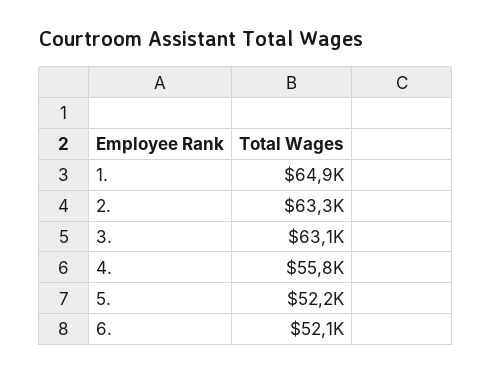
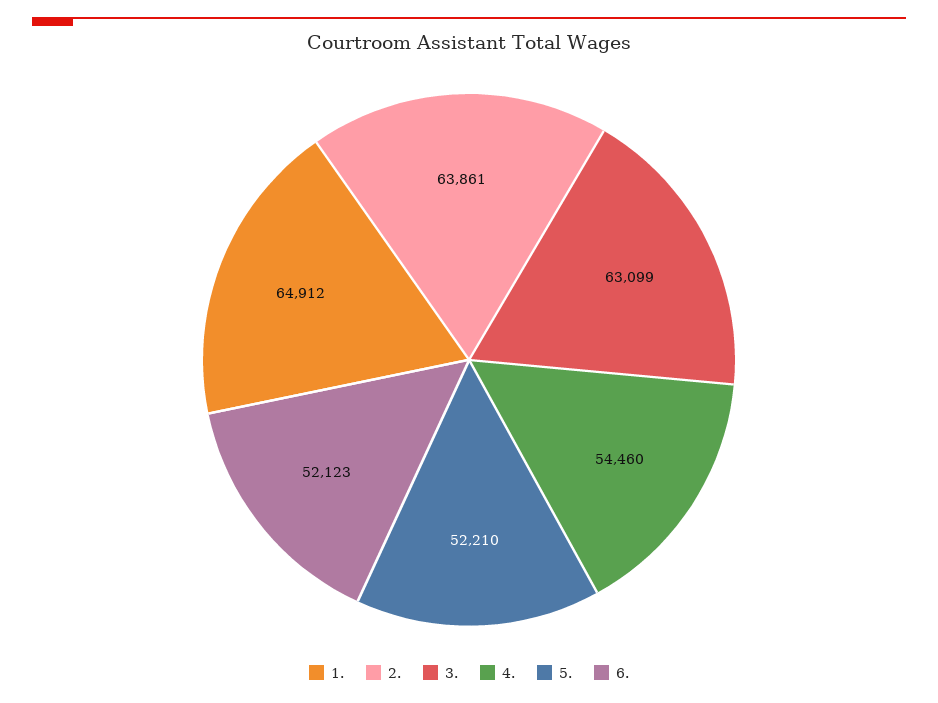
2.: 63300 -> 63861
4.: 55800 -> 54460

